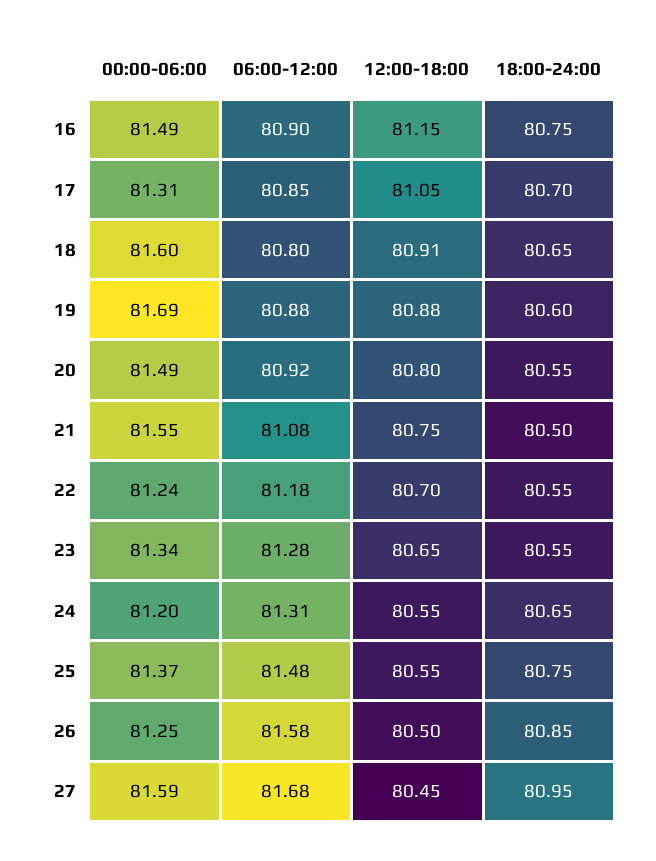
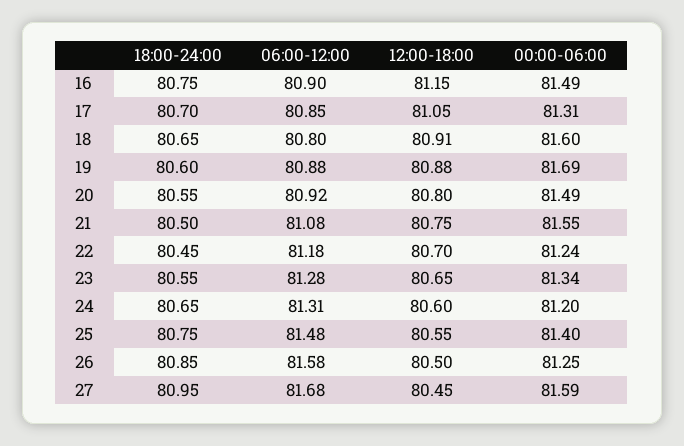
18:00-24:00, 22: 80.55 -> 80.45
12:00-18:00, 24: 80.55 -> 80.6
00:00-06:00, 25: 81.37 -> 81.4

